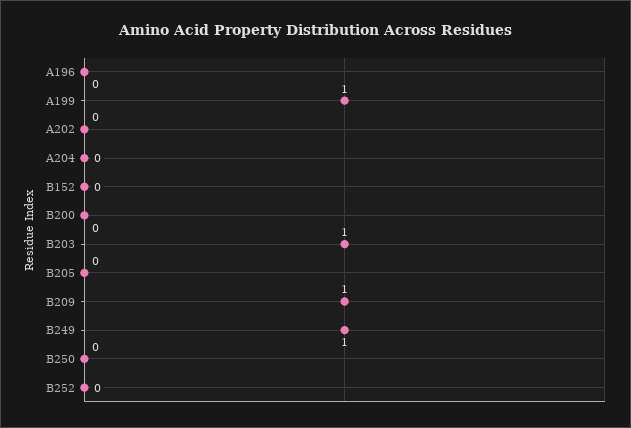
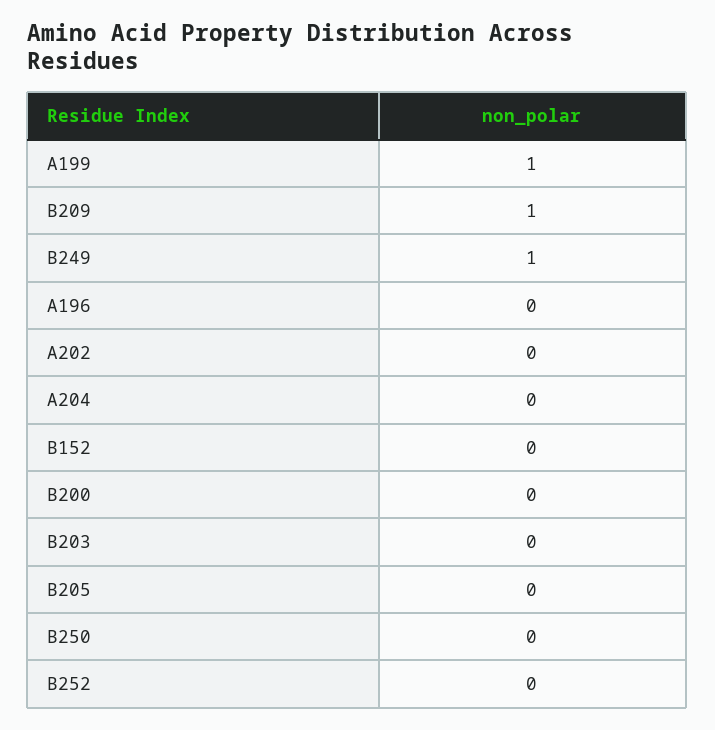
B203: 1 -> 0

